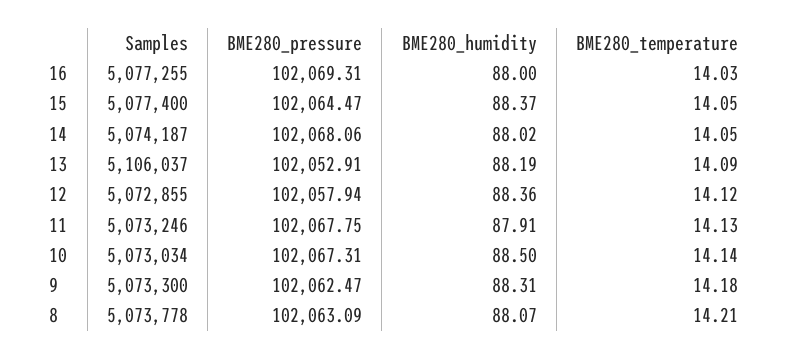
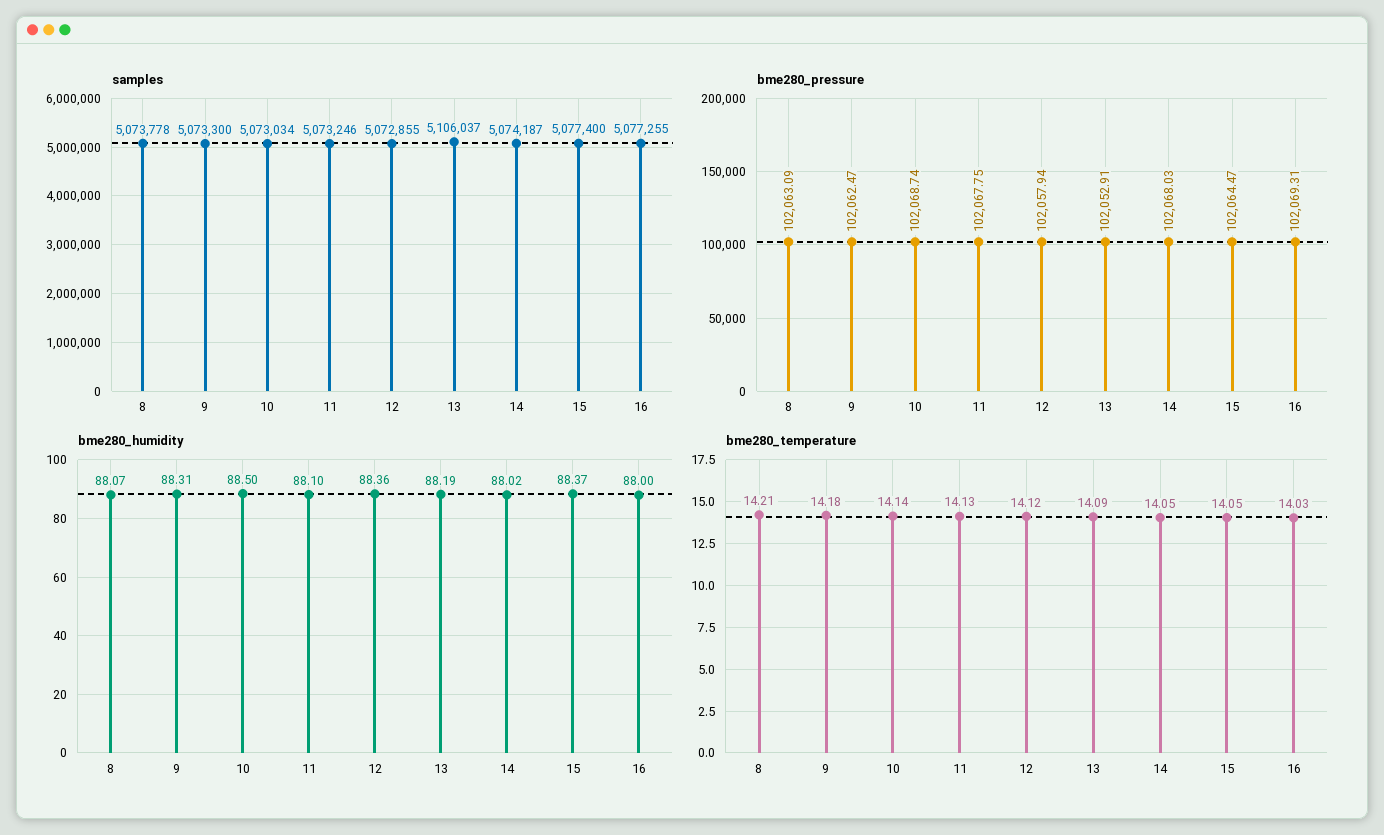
BME280_pressure, 14: 102068.06 -> 102068.03
BME280_humidity, 11: 87.91 -> 88.1
BME280_pressure, 10: 102067.31 -> 102068.74

